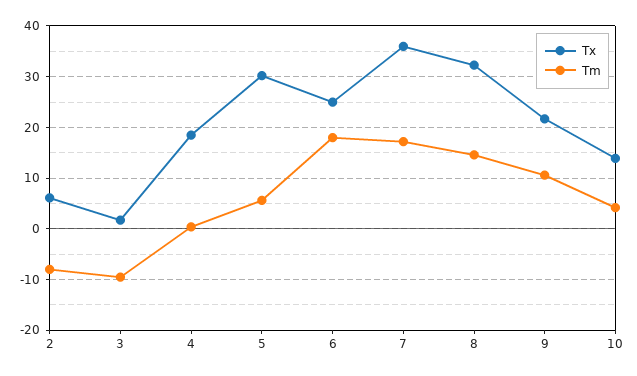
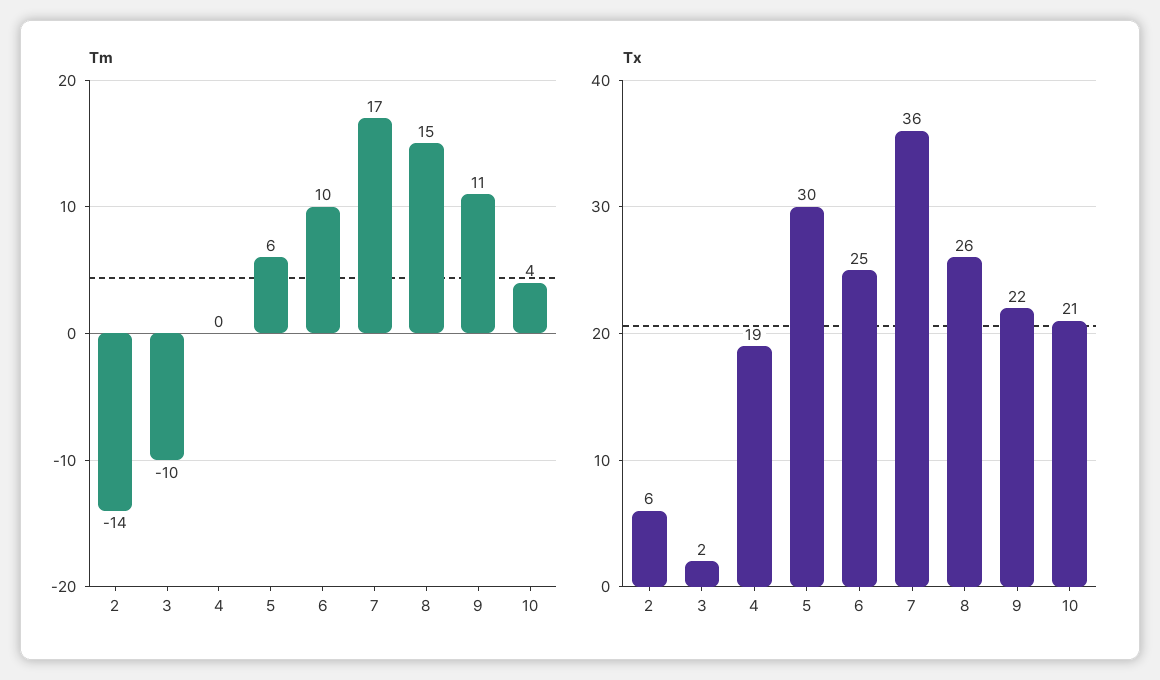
Tm, 2: -8 -> -14
Tm, 6: 18 -> 10
Tx, 8: 32 -> 26
Tx, 10: 14 -> 21

